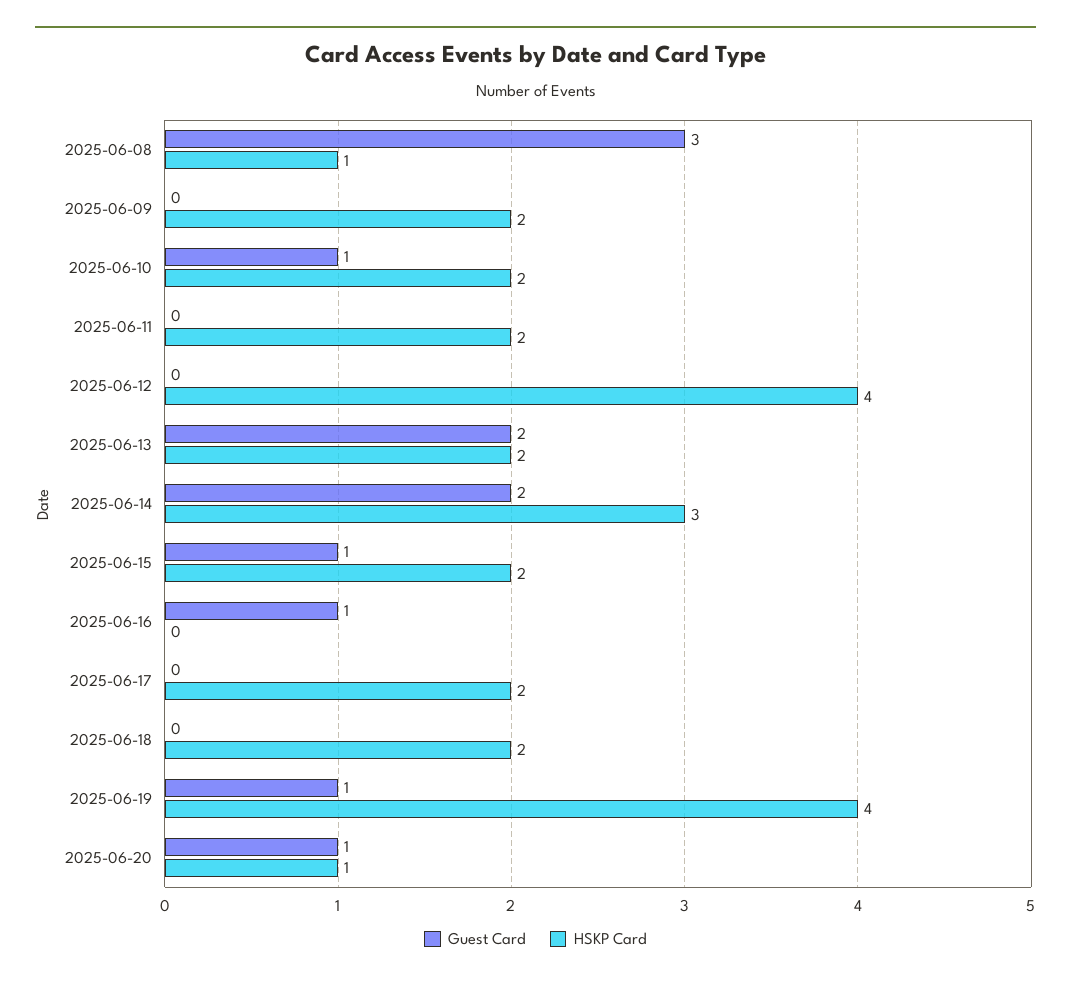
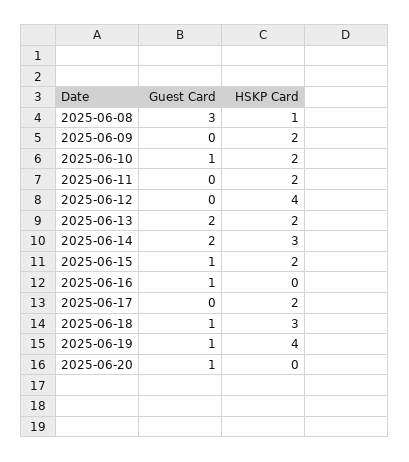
Guest Card, 2025-06-18: 0 -> 1
HSKP Card, 2025-06-18: 2 -> 3
HSKP Card, 2025-06-20: 1 -> 0

